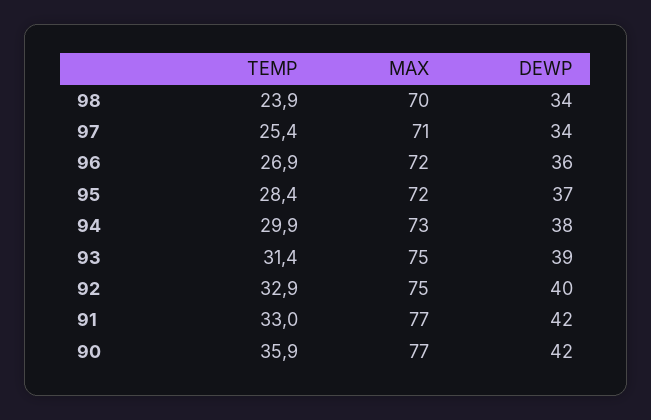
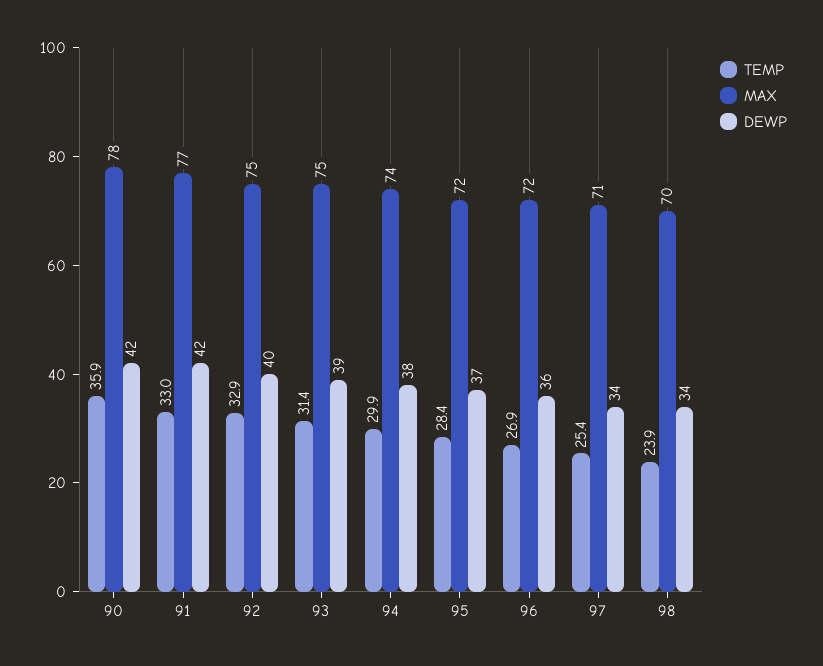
MAX, 94: 73 -> 74
MAX, 90: 77 -> 78

